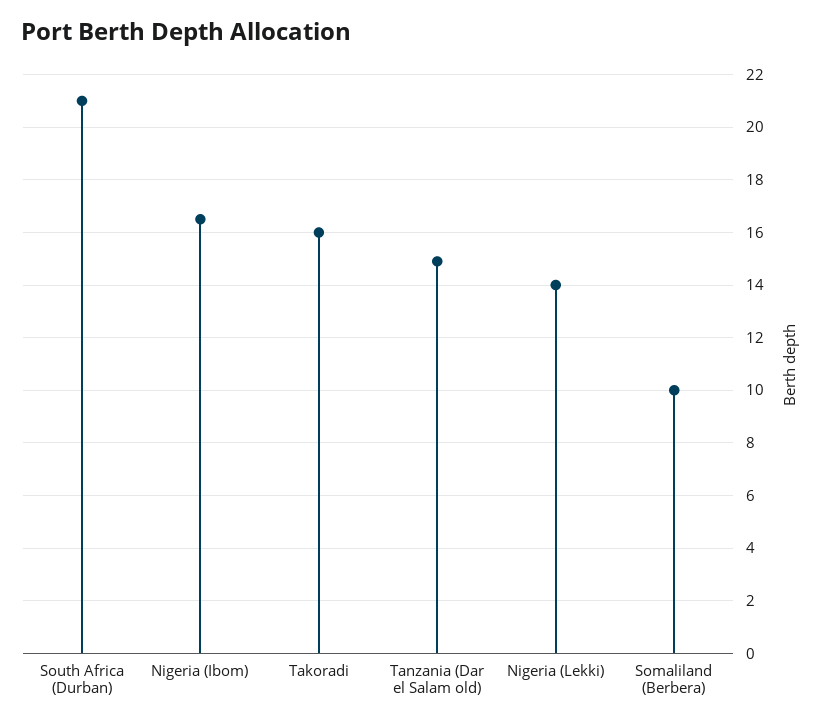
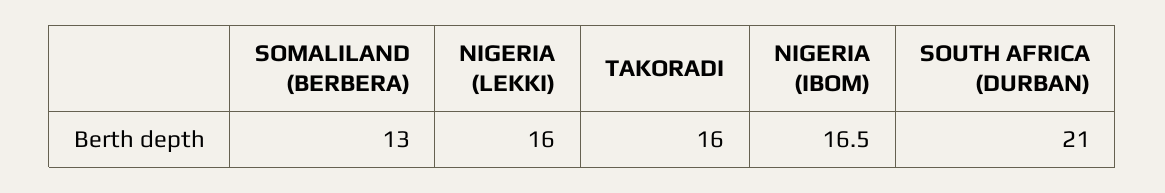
Tanzania (Dar el Salam old): 15 -> none
Nigeria (Lekki): 14 -> 16
Somaliland (Berbera): 10 -> 13

